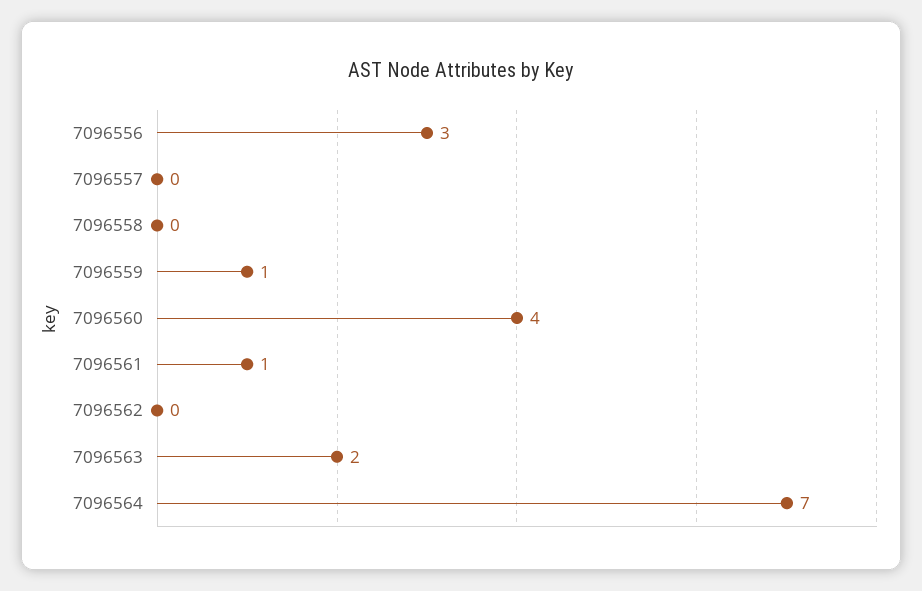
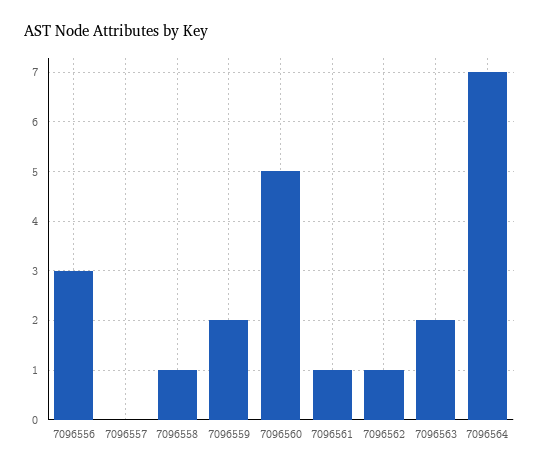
7096558: 0 -> 1
7096559: 1 -> 2
7096560: 4 -> 5
7096562: 0 -> 1

